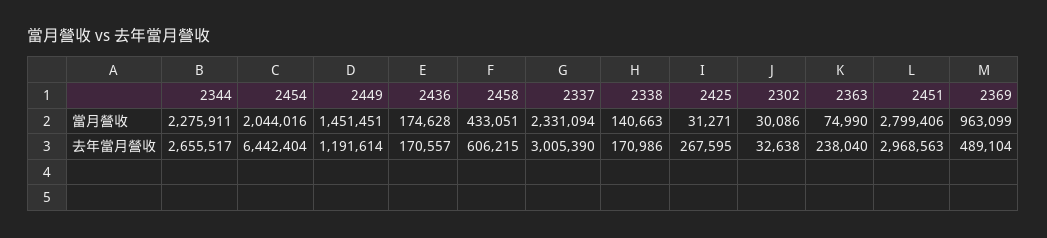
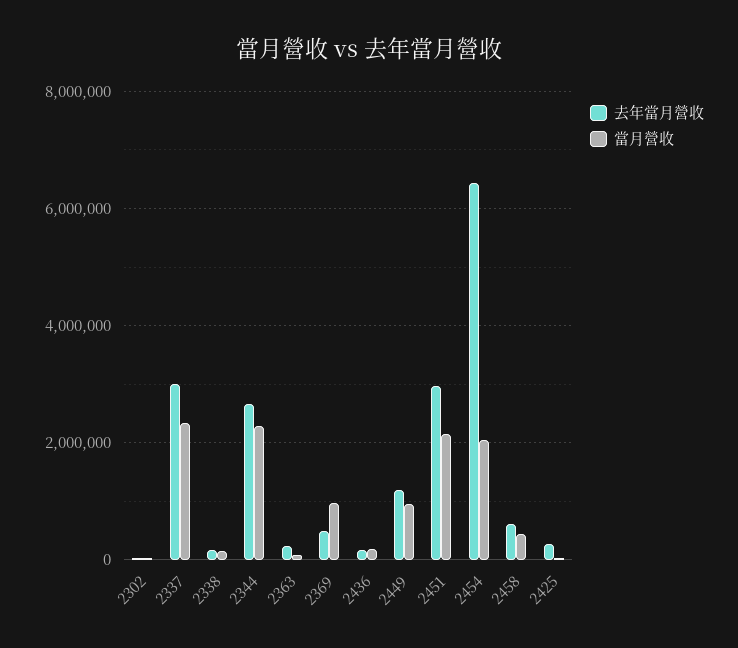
當月營收, 2449: 1451451 -> 1000000
當月營收, 2451: 2799406 -> 2200000

